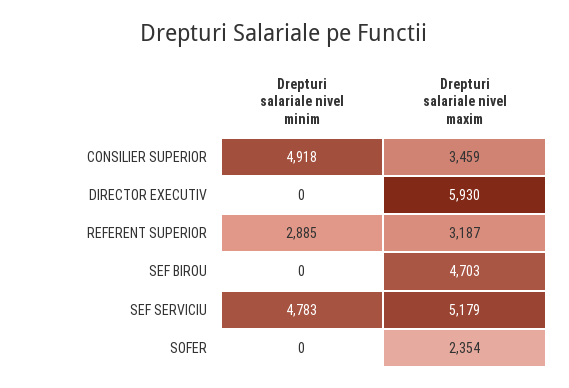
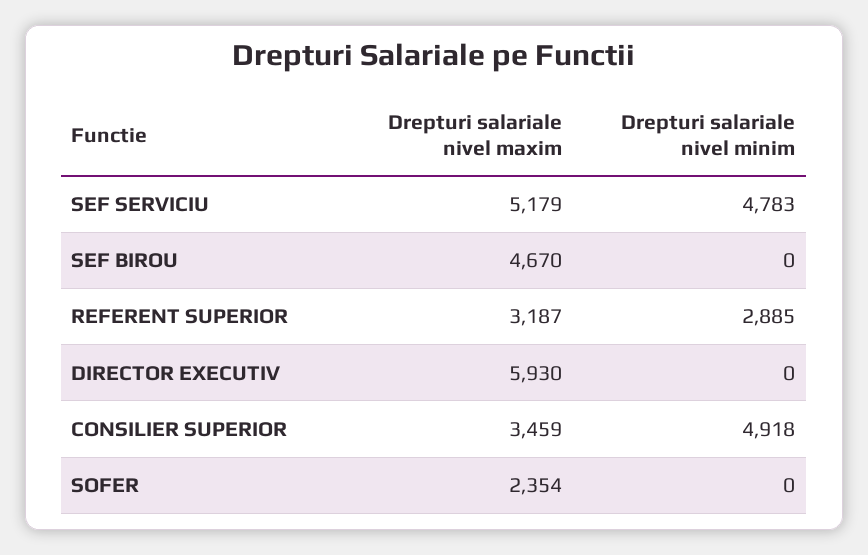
Drepturi salariale nivel maxim, SEF BIROU: 4703 -> 4670

